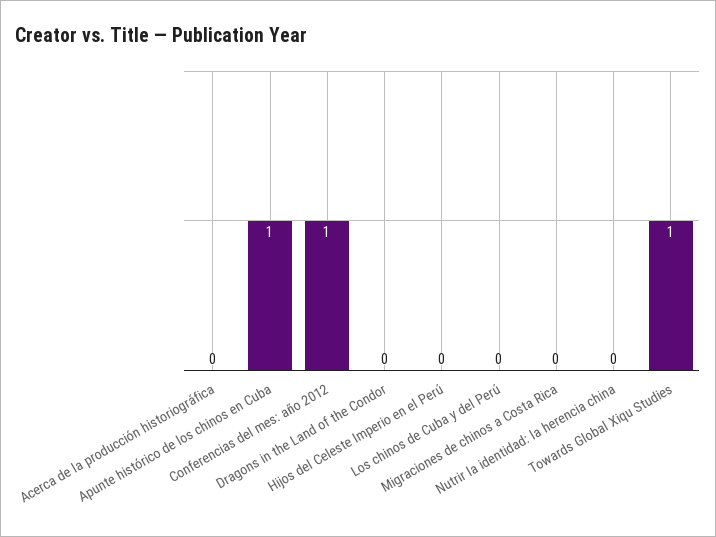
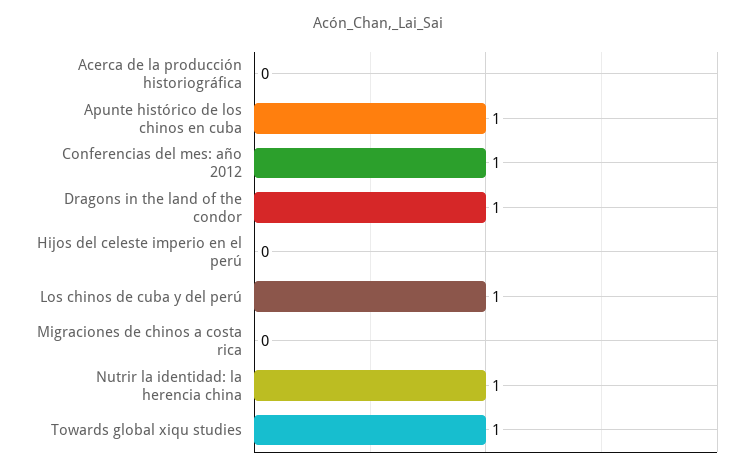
Dragons in the Land of the Condor: 0 -> 1
Los chinos de Cuba y del Perú: 0 -> 1
Nutrir la identidad: la herencia china: 0 -> 1

